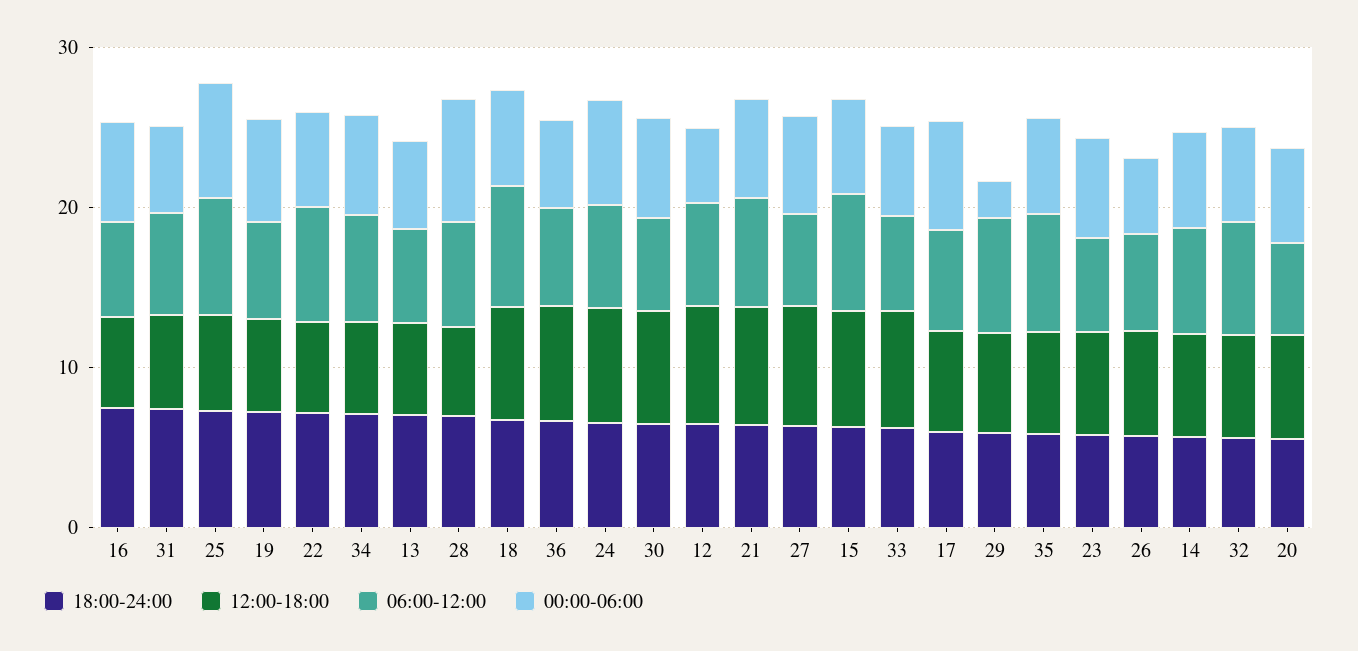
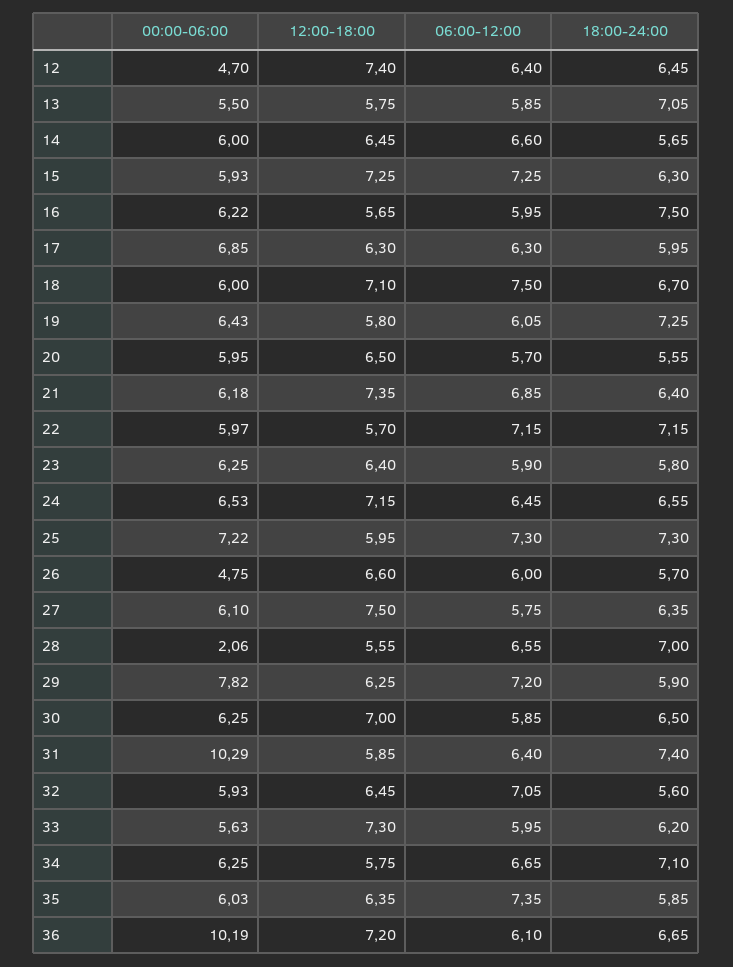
00:00-06:00, 31: 6 -> 10.29
00:00-06:00, 28: 8 -> 2.06
00:00-06:00, 36: 6 -> 10.19
00:00-06:00, 29: 2 -> 7.82

